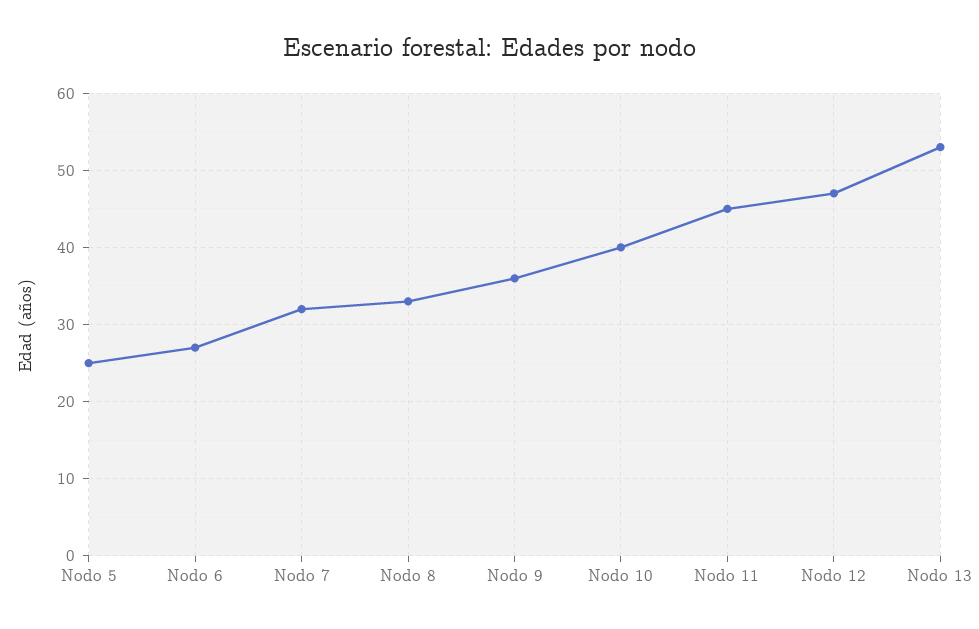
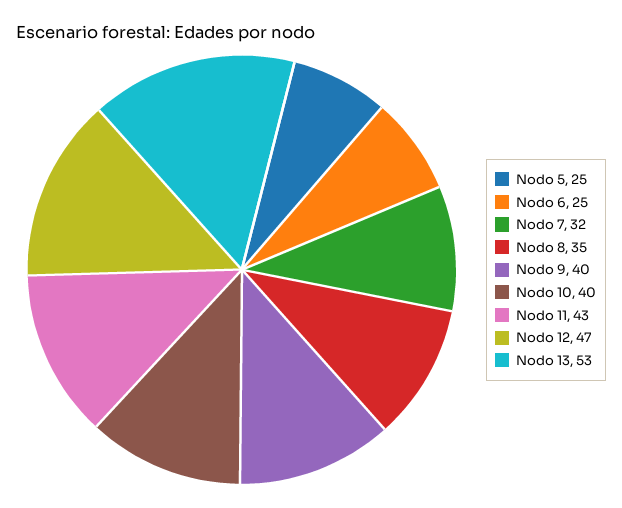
Nodo 6: 27 -> 25
Nodo 8: 33 -> 35
Nodo 9: 36 -> 40
Nodo 11: 45 -> 43

